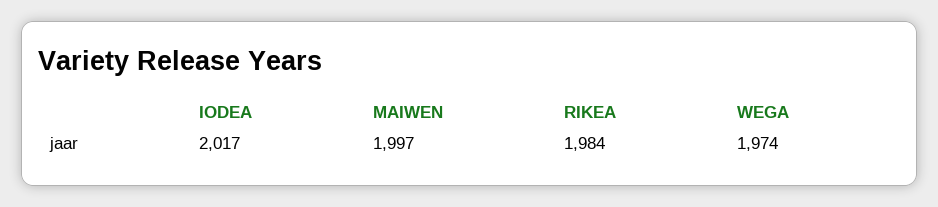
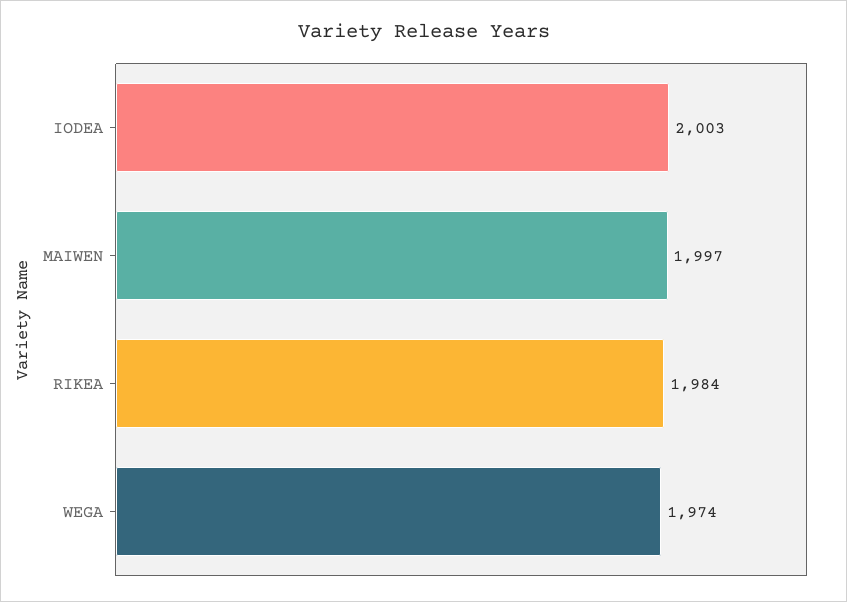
IODEA: 2017 -> 2003

